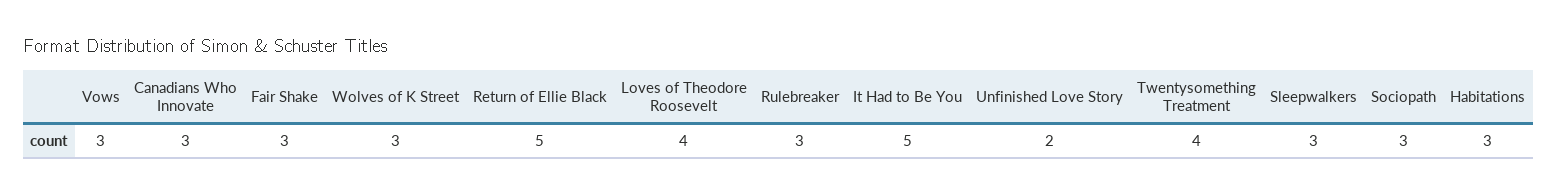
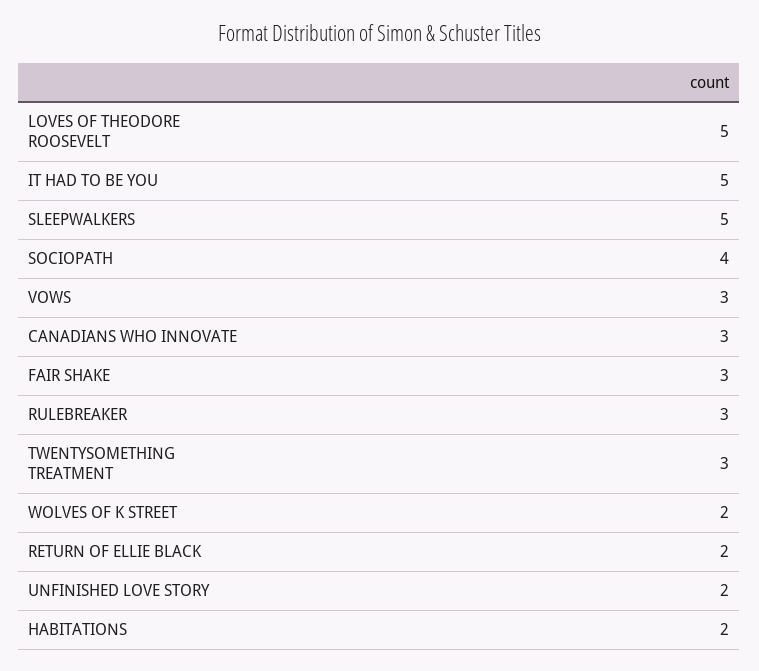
Wolves of K Street: 3 -> 2
Return of Ellie Black: 5 -> 2
Loves of Theodore Roosevelt: 4 -> 5
Twentysomething Treatment: 4 -> 3
Sleepwalkers: 3 -> 5
Sociopath: 3 -> 4
Habitations: 3 -> 2

